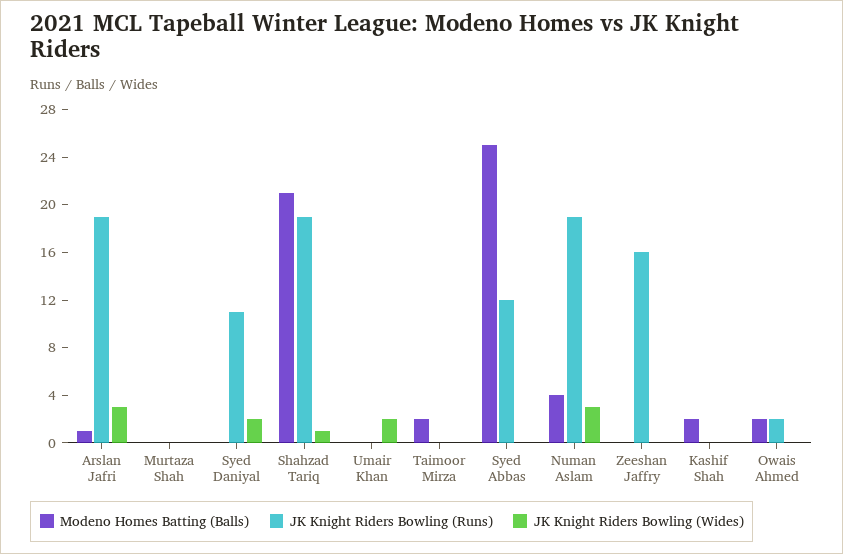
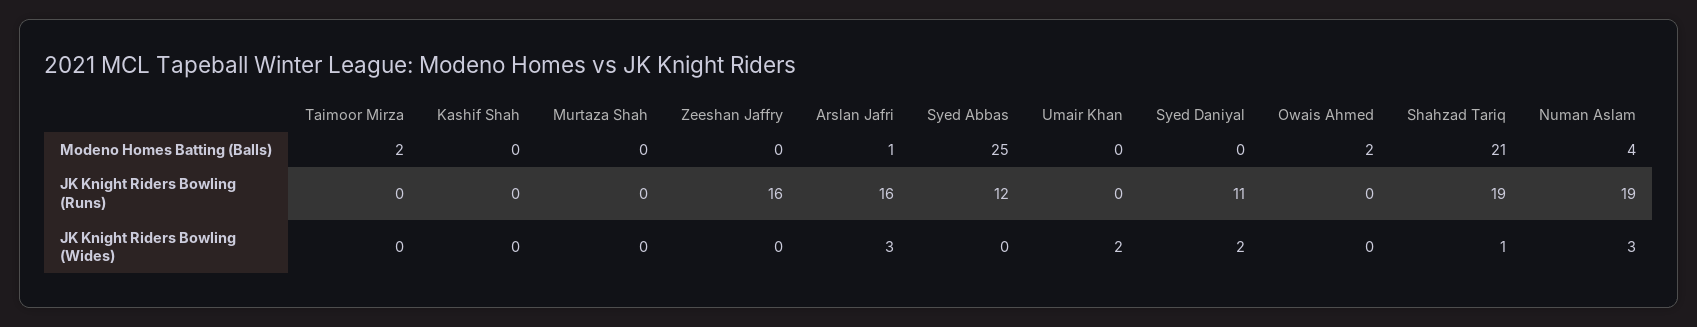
JK Knight Riders Bowling (Runs), Arslan Jafri: 19 -> 16
Modeno Homes Batting (Balls), Kashif Shah: 2 -> 0
JK Knight Riders Bowling (Runs), Owais Ahmed: 2 -> 0

